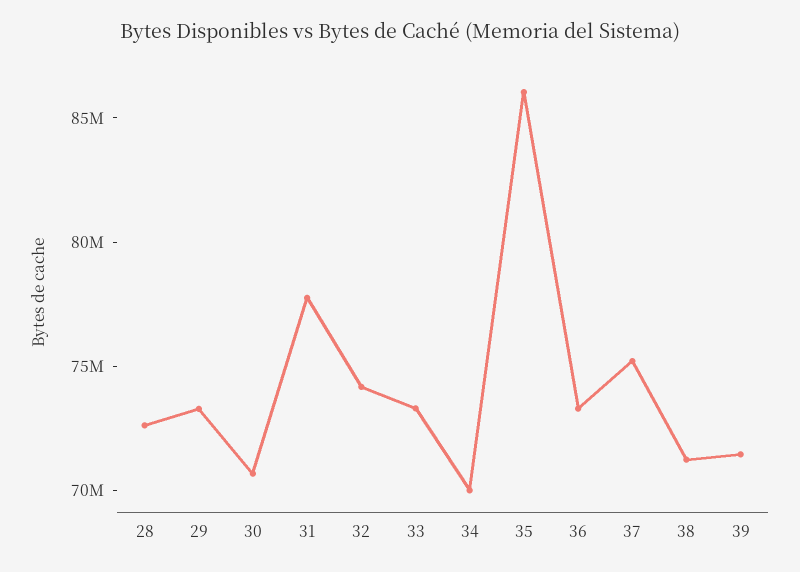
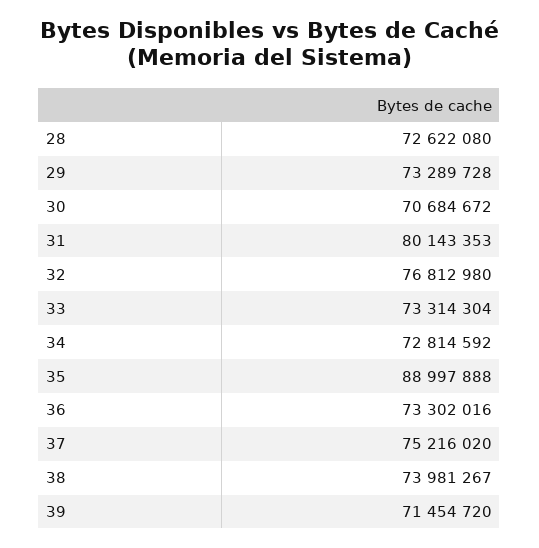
31: 78000000 -> 80143353
32: 74000000 -> 76812980
34: 70000000 -> 72814592
35: 86000000 -> 88997888
38: 71000000 -> 73981267

